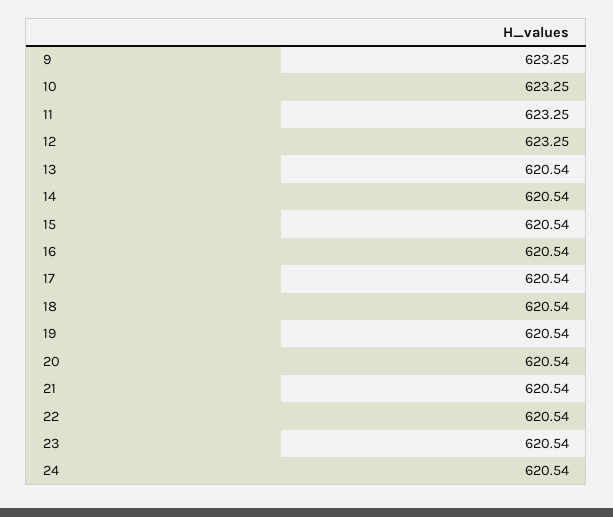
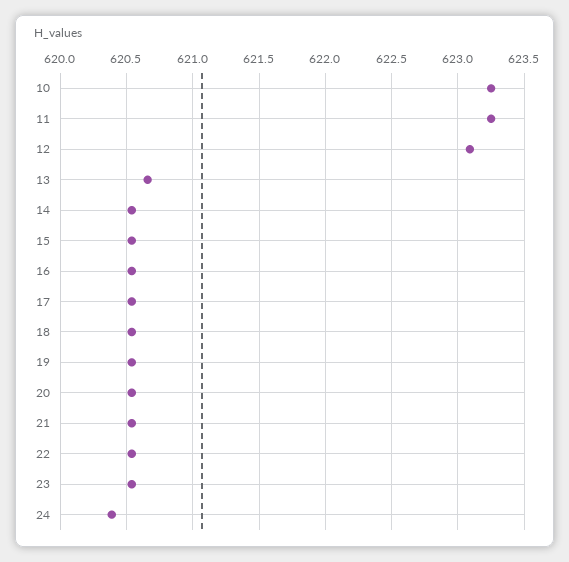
9: 623.25 -> none
12: 623.25 -> 623.1
13: 620.54 -> 620.65
24: 620.54 -> 620.4

